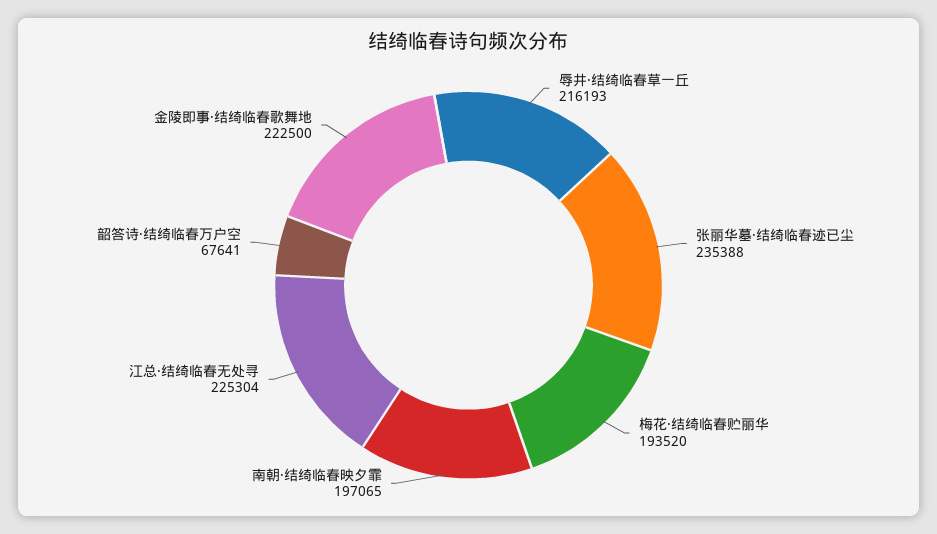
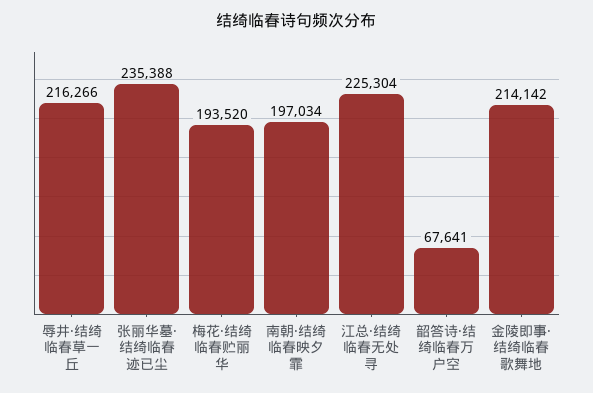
辱井·结绮临春草一丘: 216193 -> 216266
南朝·结绮临春映夕霏: 197065 -> 197034
金陵即事·结绮临春歌舞地: 222500 -> 214142

